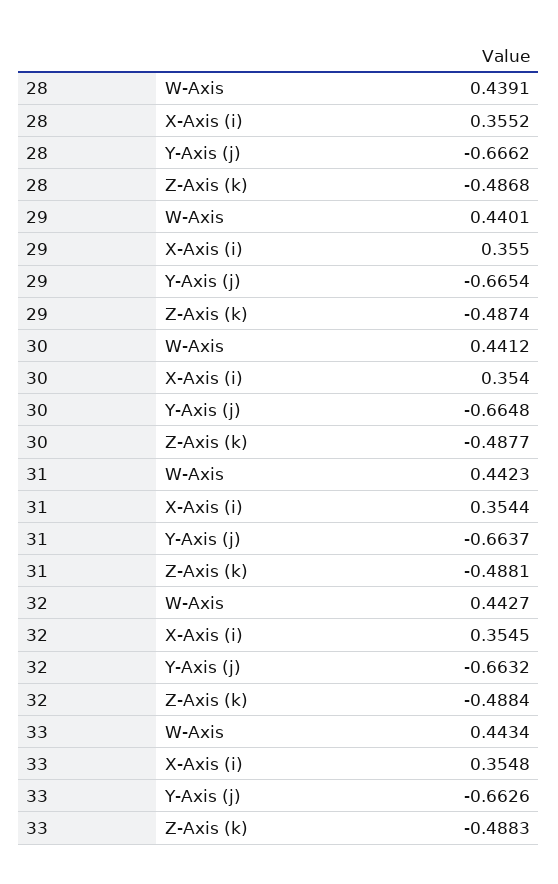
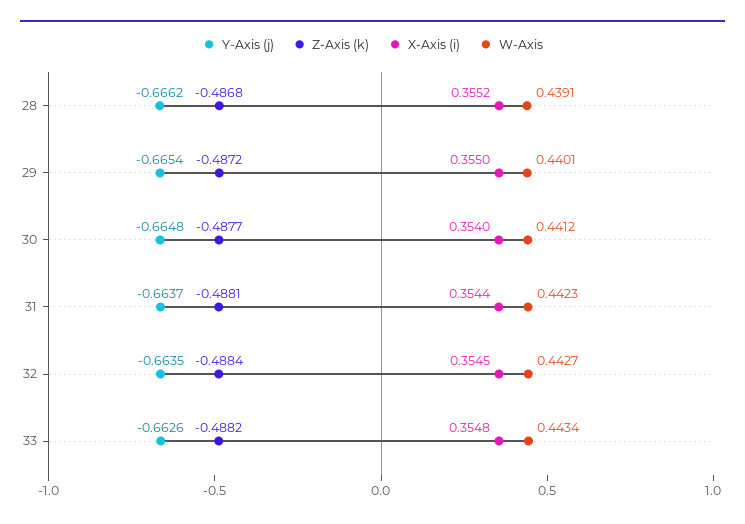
Z-Axis (k), 29: -0.4874 -> -0.4872
Y-Axis (j), 32: -0.6632 -> -0.6635
Z-Axis (k), 33: -0.4883 -> -0.4882

